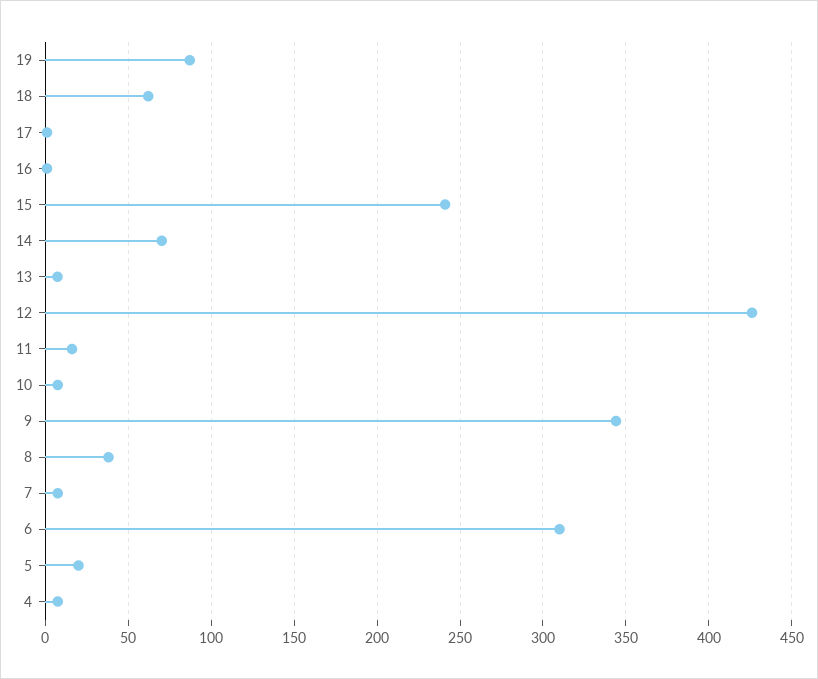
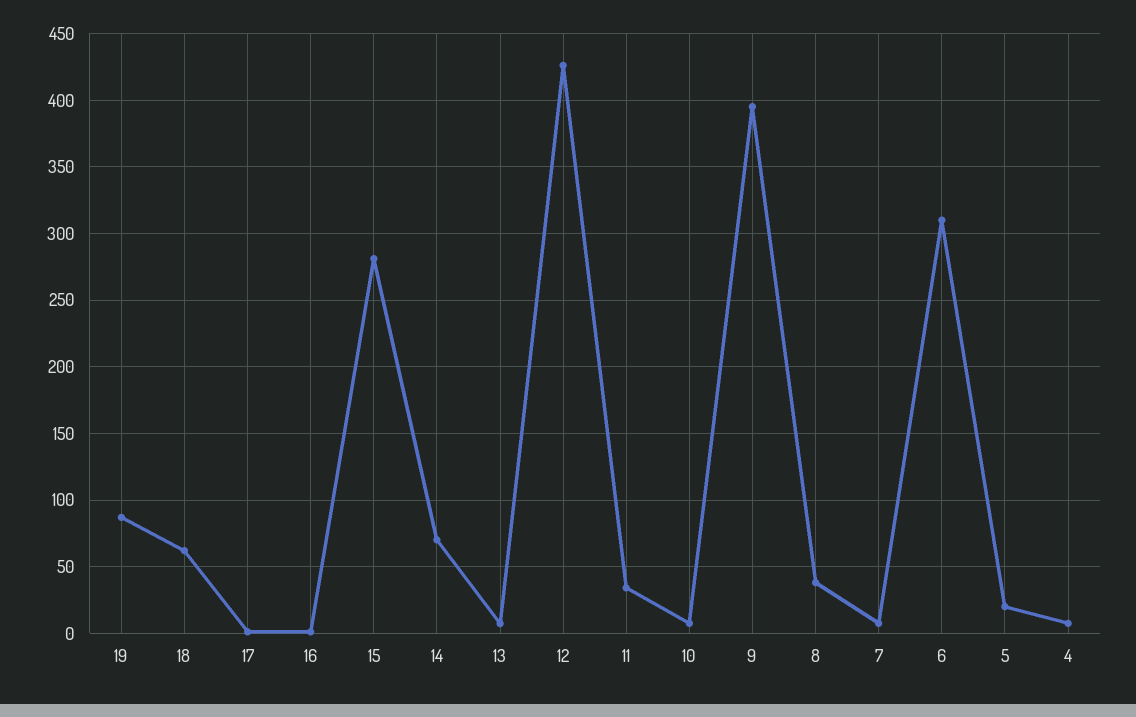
15: 240 -> 280
11: 15 -> 35
9: 345 -> 395

